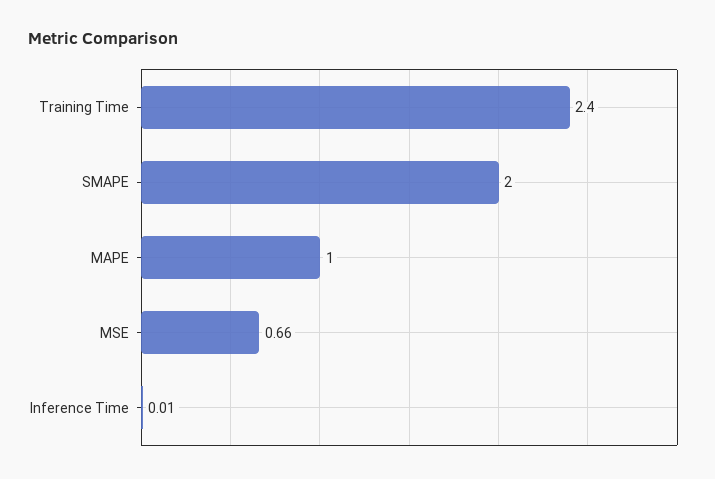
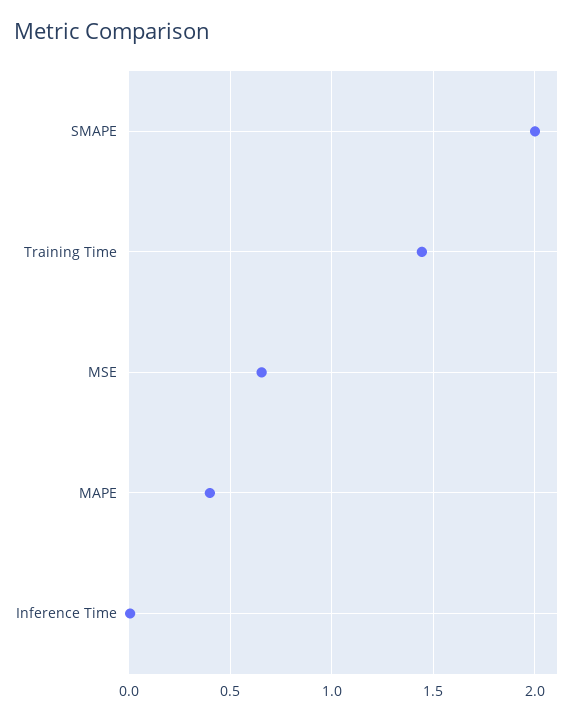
Training Time: 2.4 -> 1.45
MAPE: 1 -> 0.4

